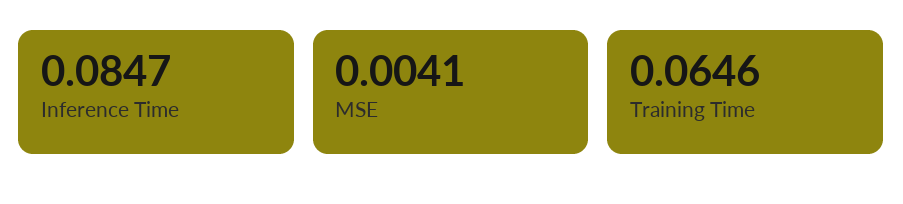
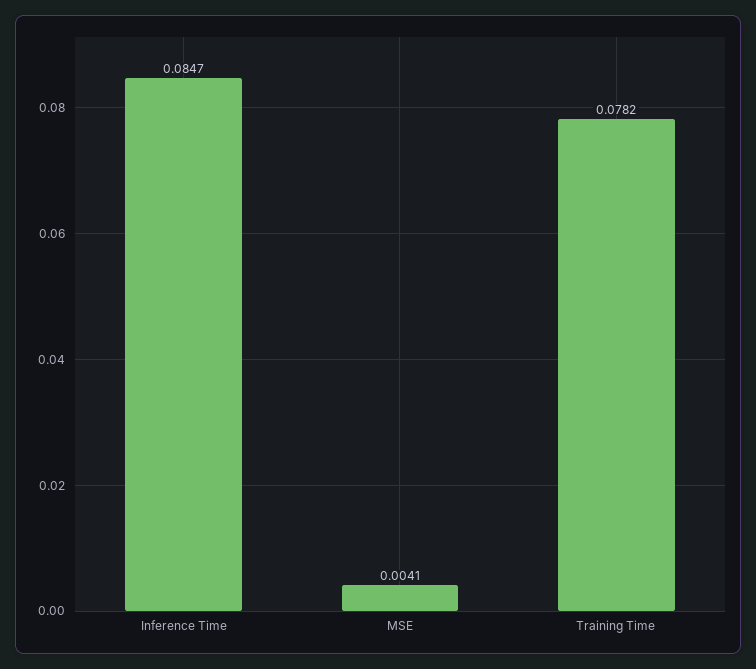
Training Time: 0.0646 -> 0.0782

